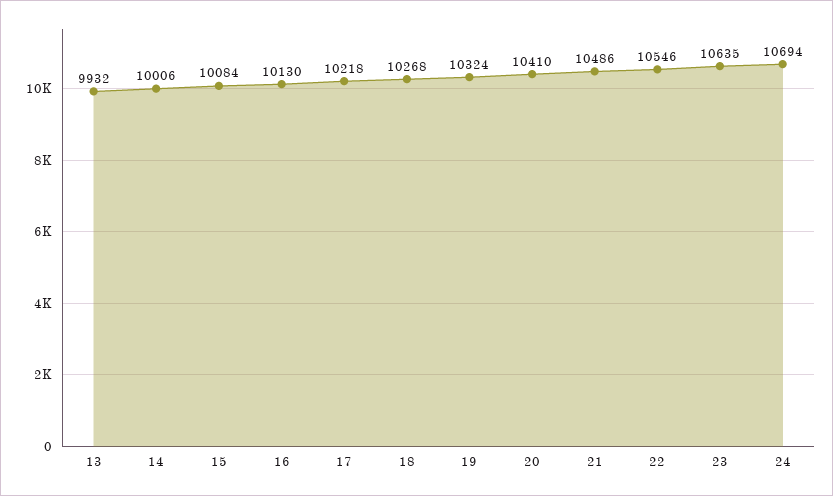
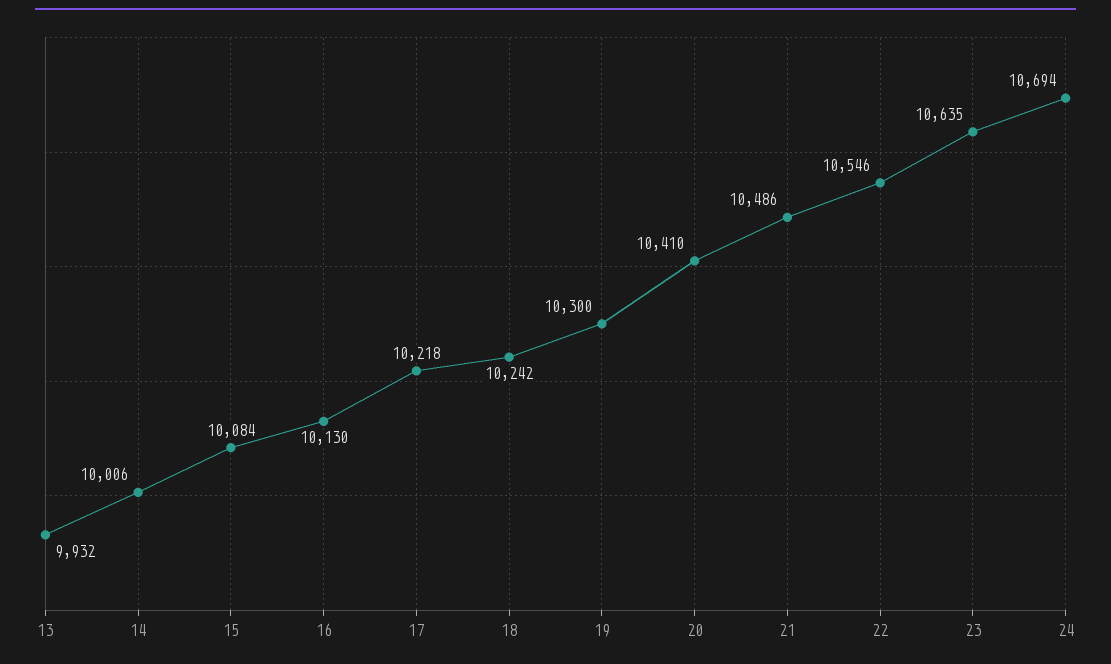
18: 10268 -> 10242
19: 10324 -> 10300

